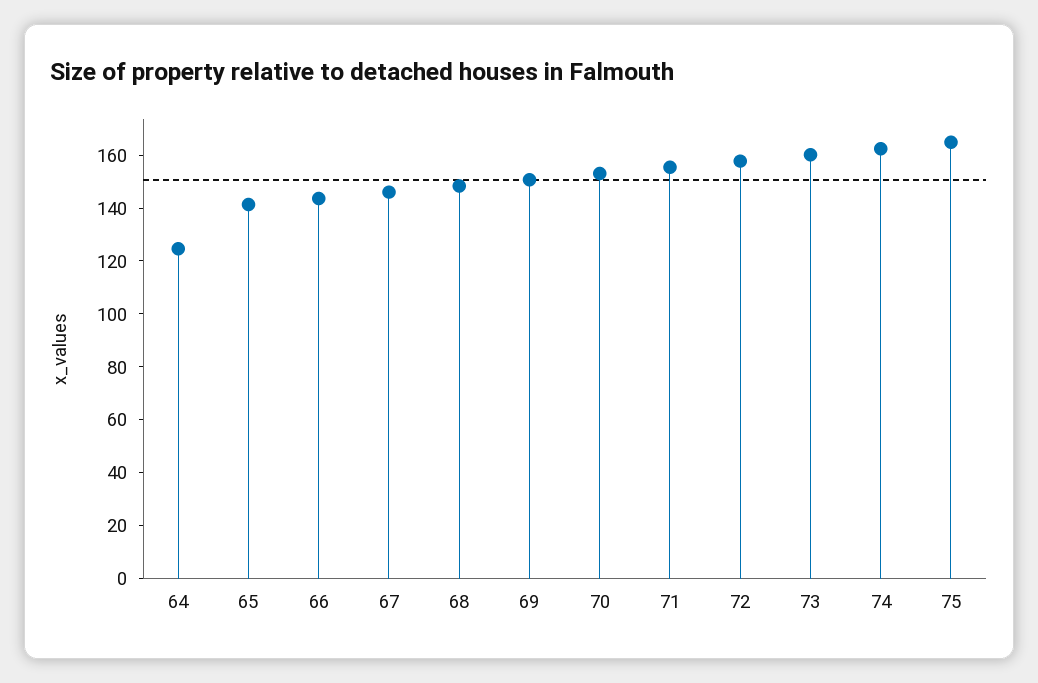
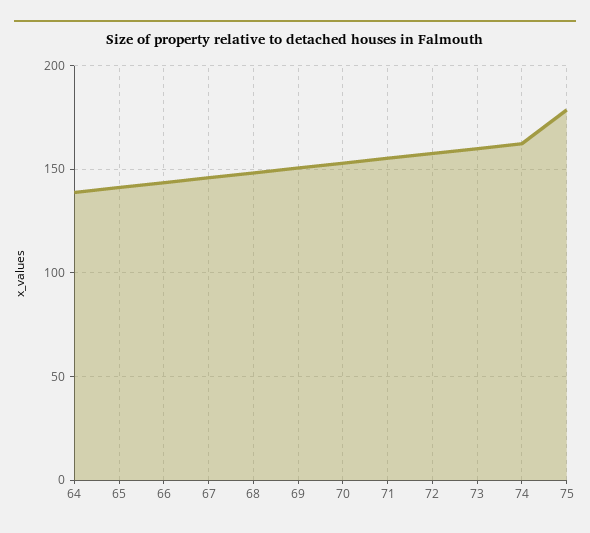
64: 125 -> 140
75: 165 -> 180

